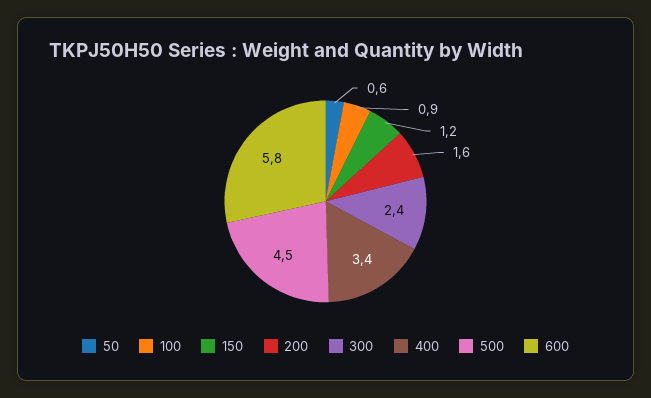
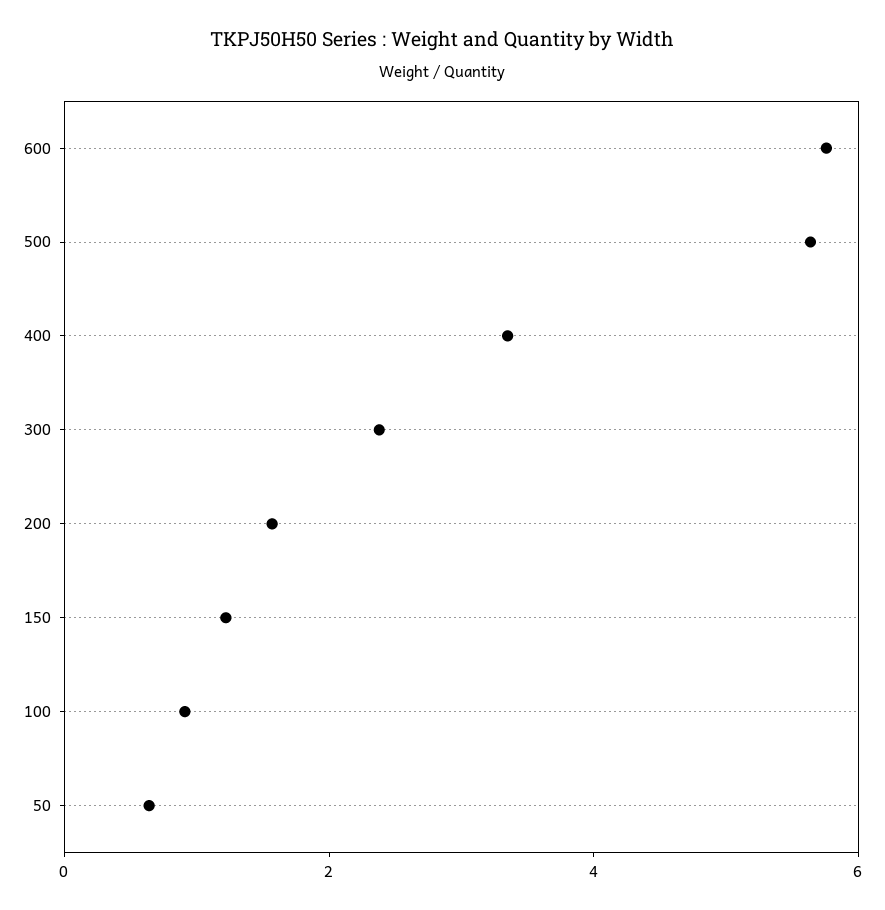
500: 4.5 -> 5.5

